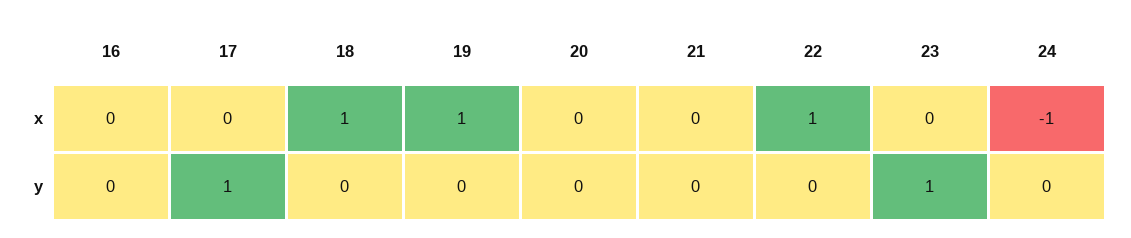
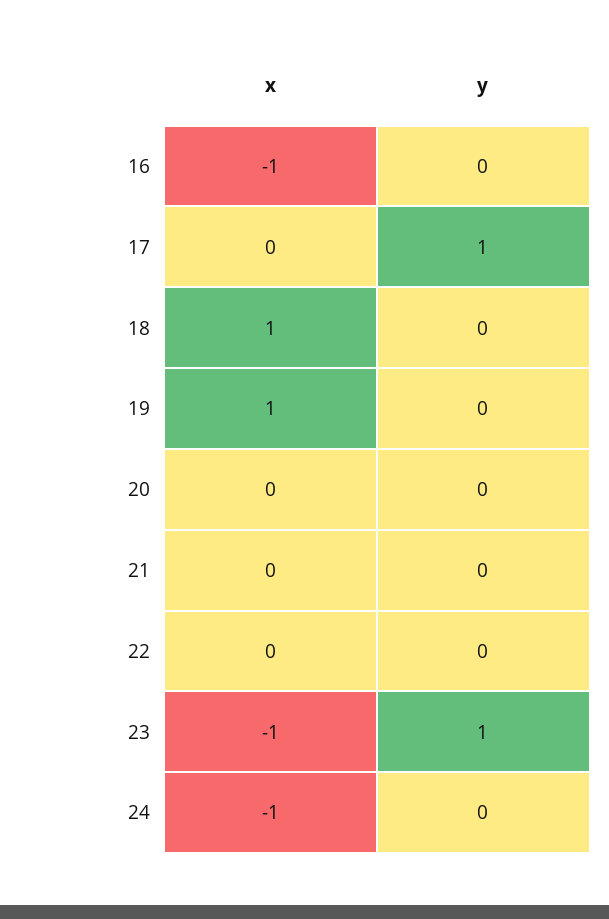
16, x: 0 -> -1
22, x: 1 -> 0
23, x: 0 -> -1

